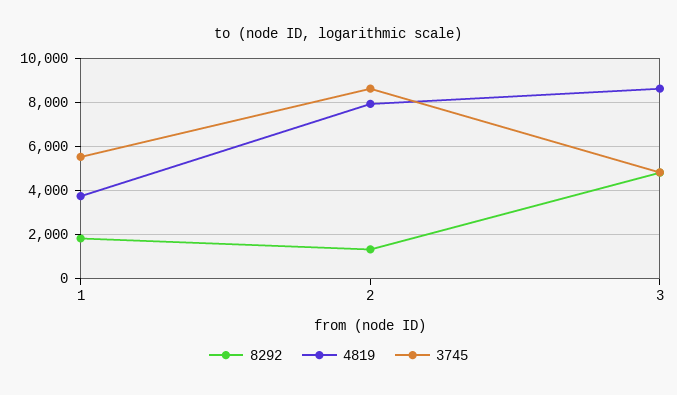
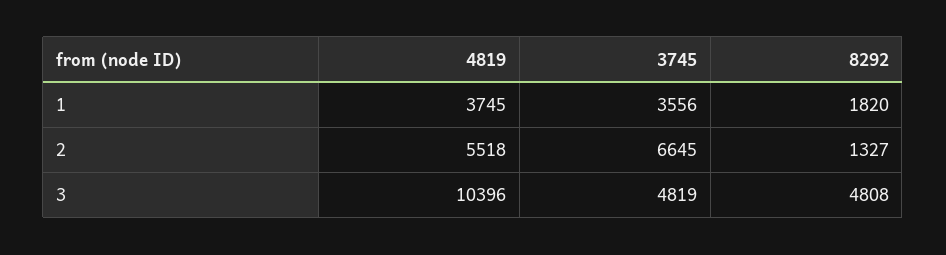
3745, 1: 5500 -> 3556
4819, 2: 8000 -> 5518
3745, 2: 8500 -> 6645
4819, 3: 8500 -> 10396

